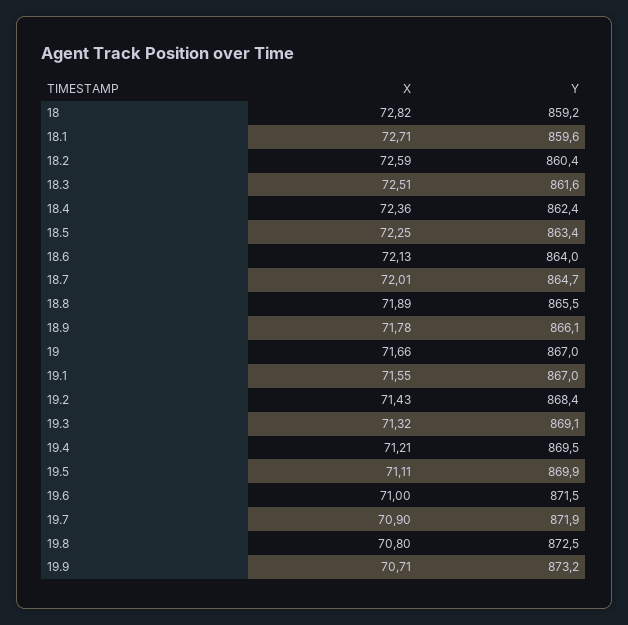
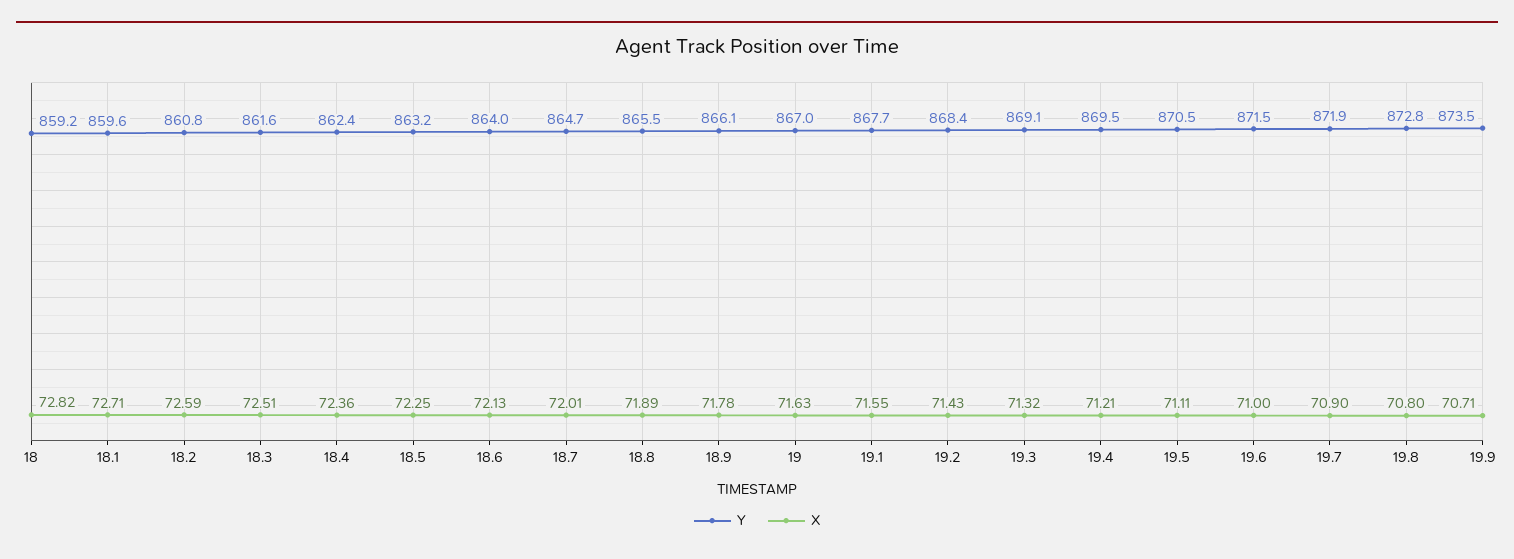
Y, 18.2: 860.4 -> 860.8
Y, 18.5: 863.4 -> 863.2
X, 19: 71.66 -> 71.63
Y, 19.1: 867 -> 867.7
Y, 19.5: 869.9 -> 870.5
Y, 19.8: 872.5 -> 872.8
Y, 19.9: 873.2 -> 873.5

